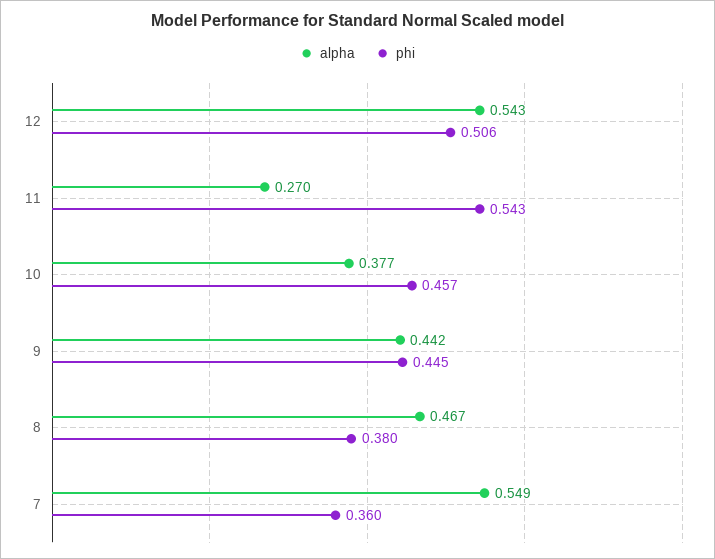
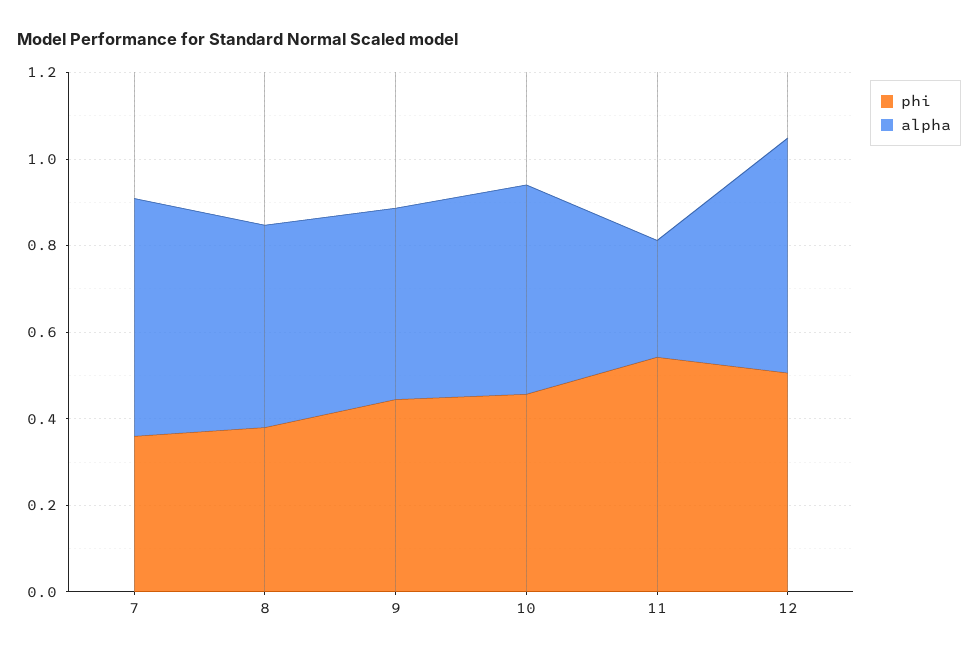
alpha, 10: 0.377 -> 0.5

